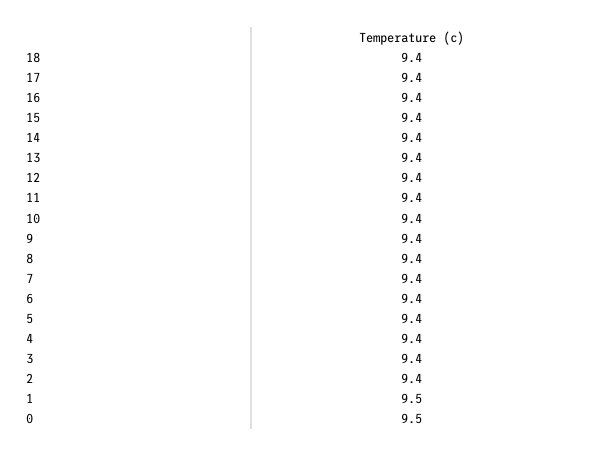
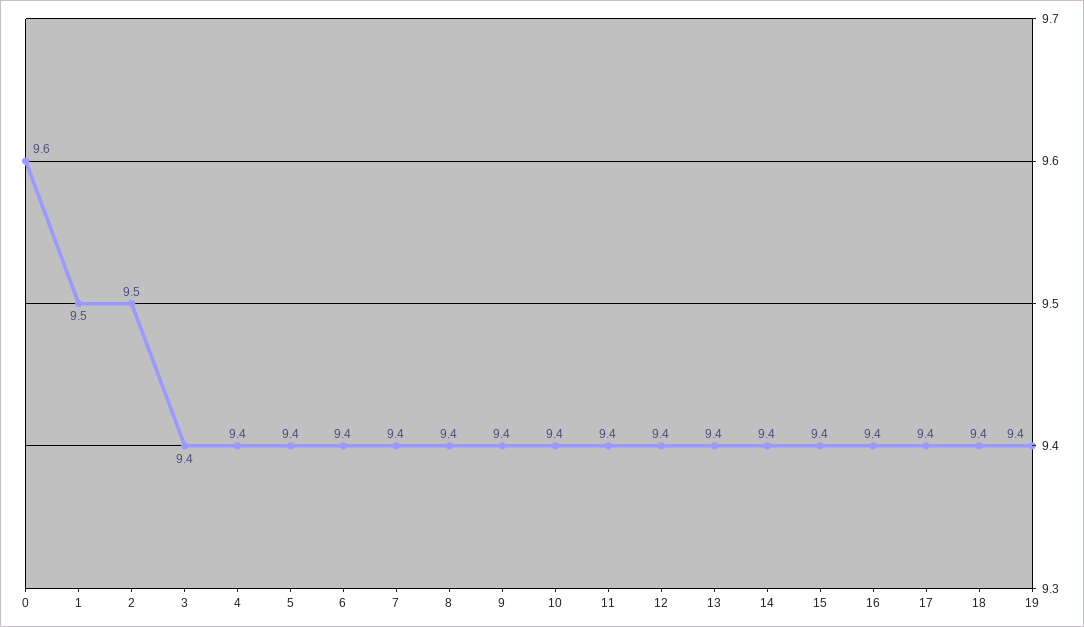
2: 9.4 -> 9.5
0: 9.5 -> 9.6
19: none -> 9.4

